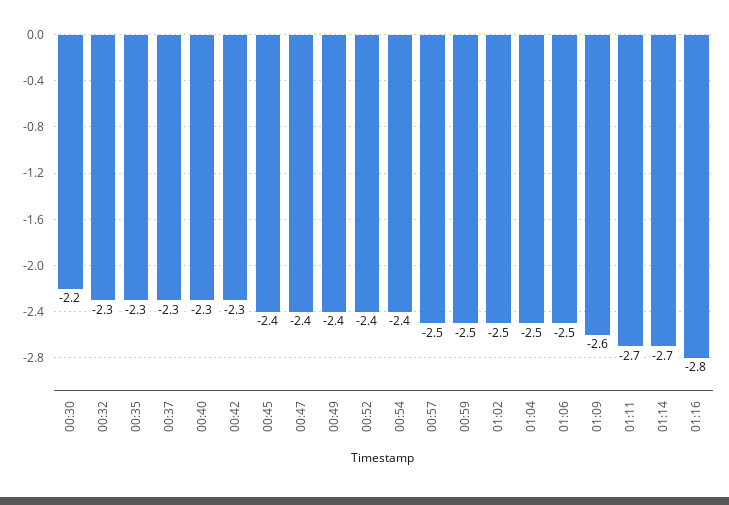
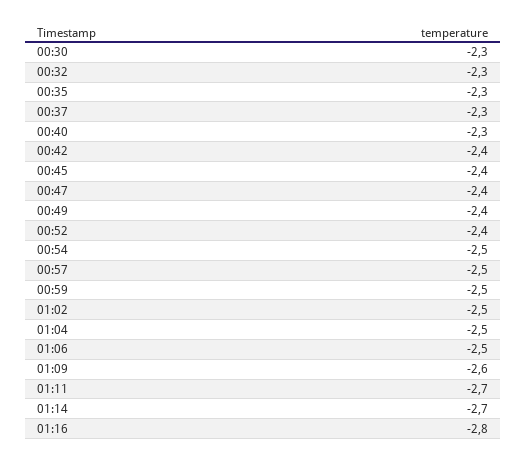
00:30: -2.2 -> -2.3
00:42: -2.3 -> -2.4
00:54: -2.4 -> -2.5

